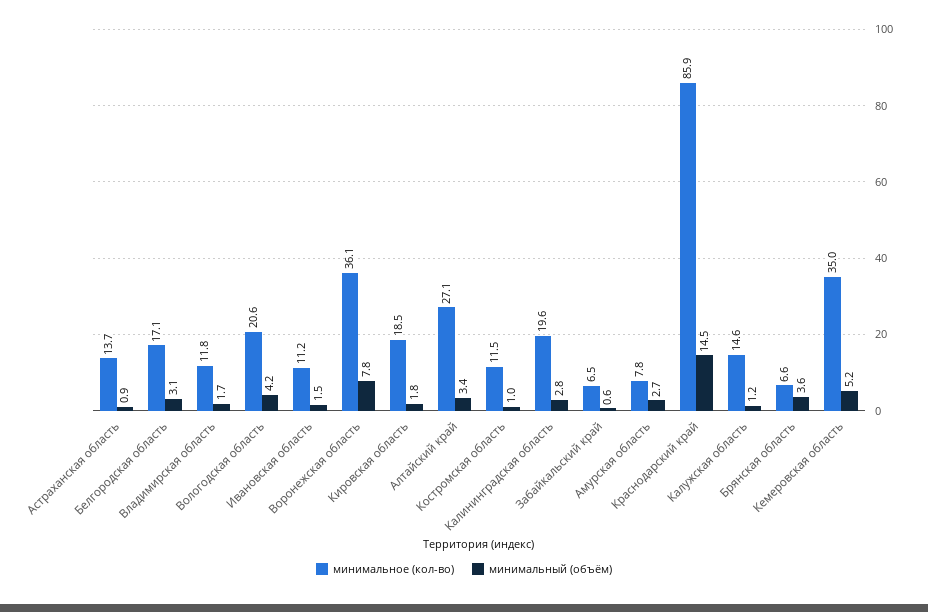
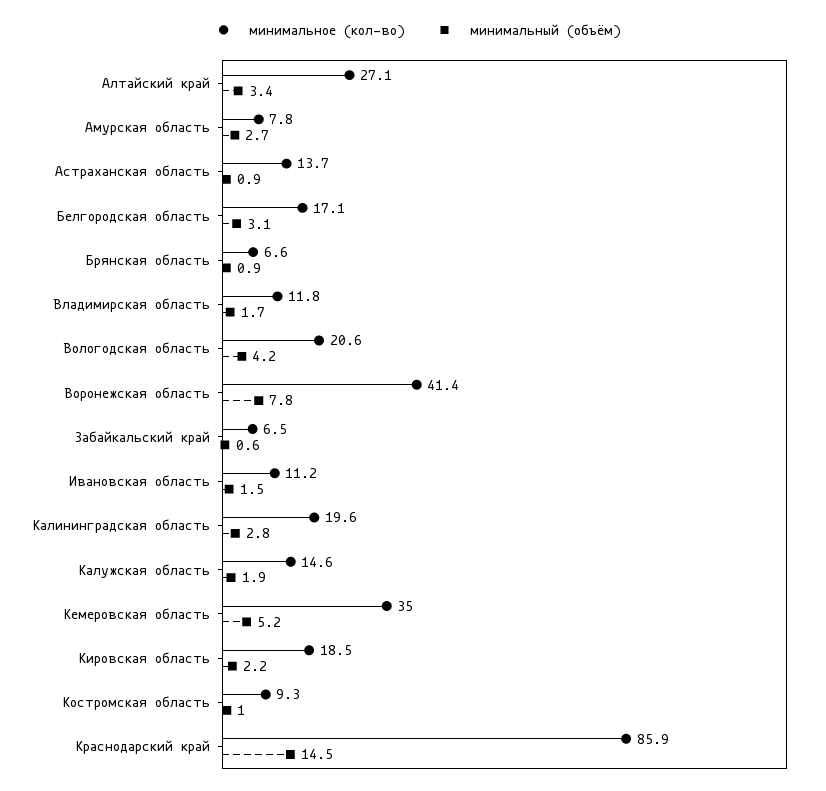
минимальное (кол-во), Воронежская область: 36.1 -> 41.4
минимальный (объём), Кировская область: 1.8 -> 2.2
минимальное (кол-во), Костромская область: 11.5 -> 9.3
минимальный (объём), Калужская область: 1.2 -> 1.9
минимальный (объём), Брянская область: 3.6 -> 0.9

